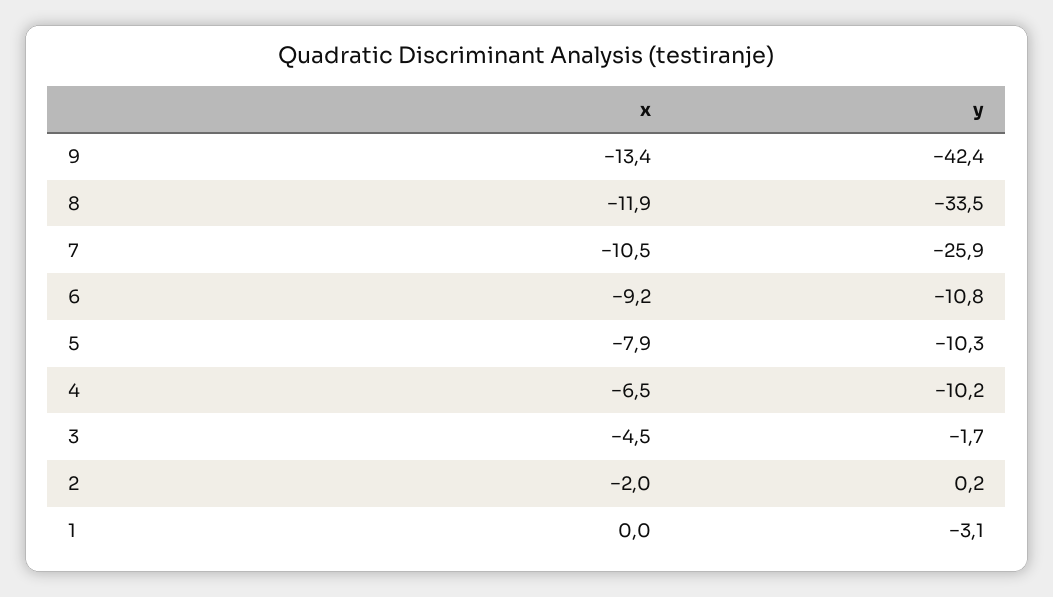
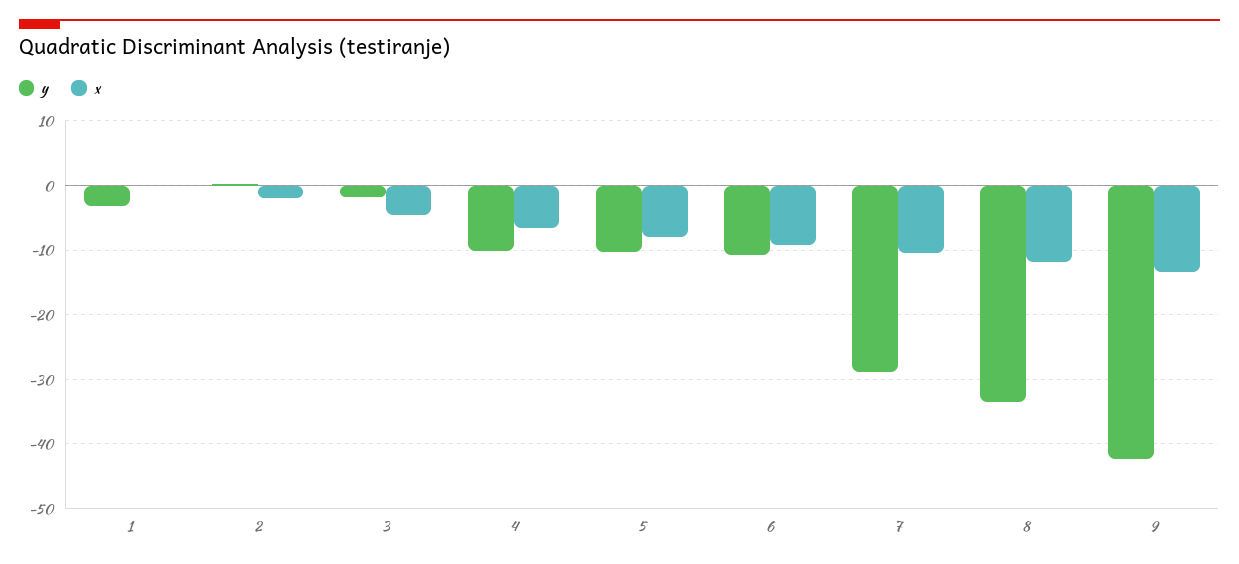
y, 7: -25.9 -> -29

